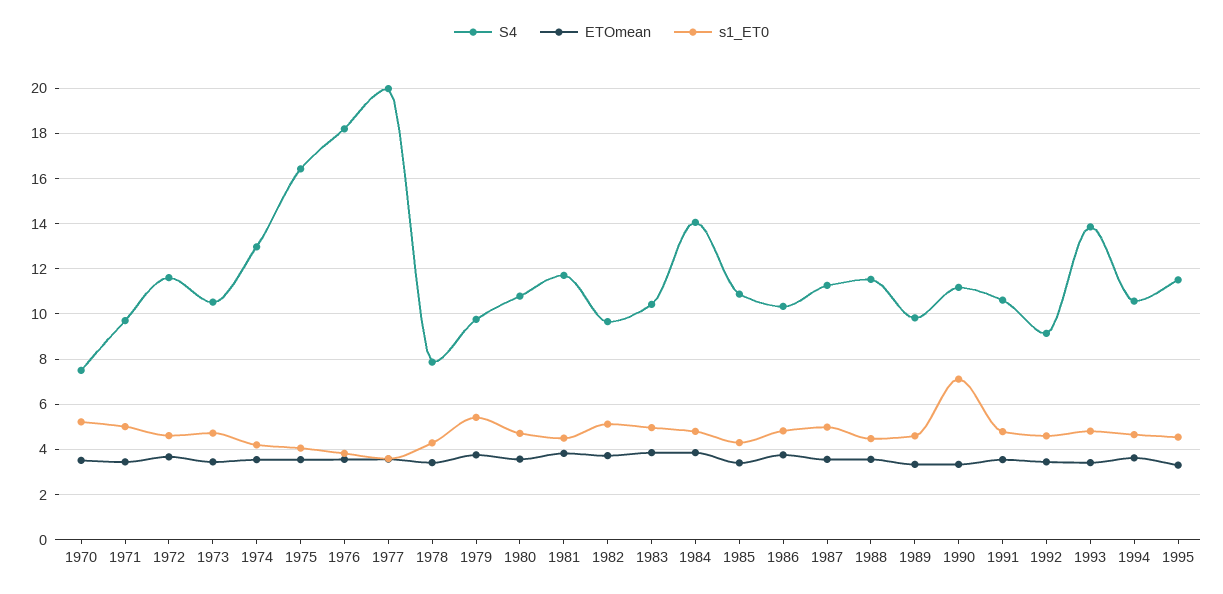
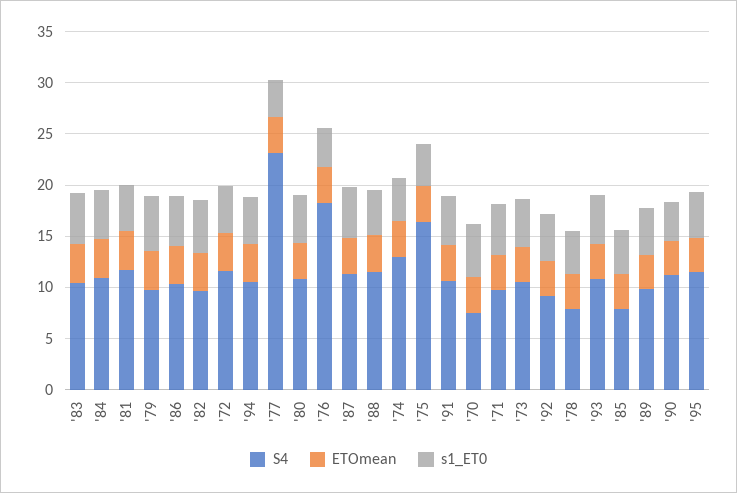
S4, 1977: 20 -> 23
S4, 1984: 14 -> 11
S4, 1985: 11 -> 8
s1_ET0, 1990: 7 -> 4
S4, 1993: 14 -> 11

